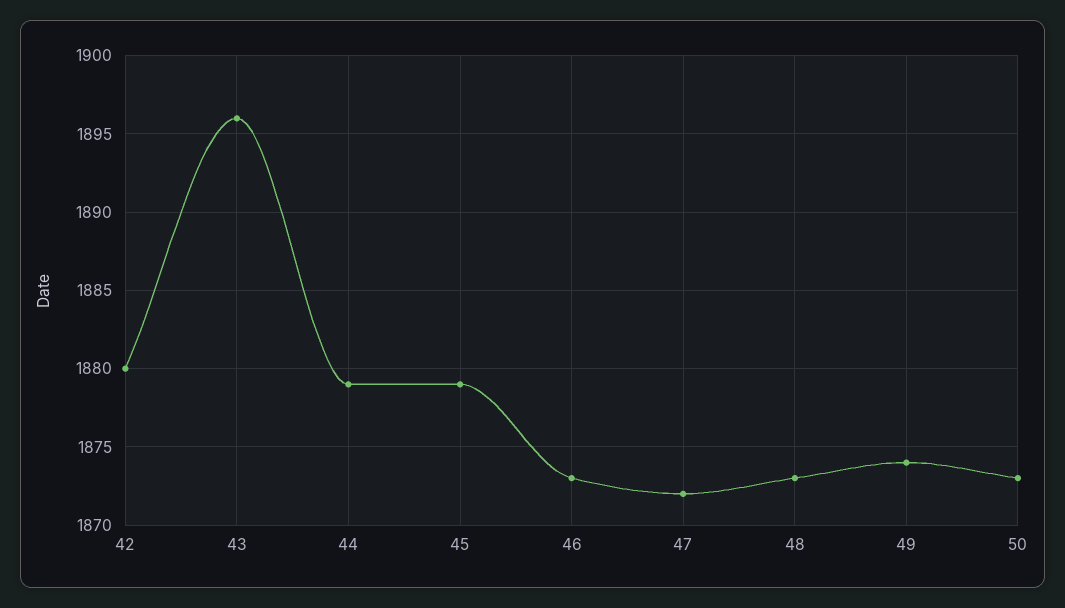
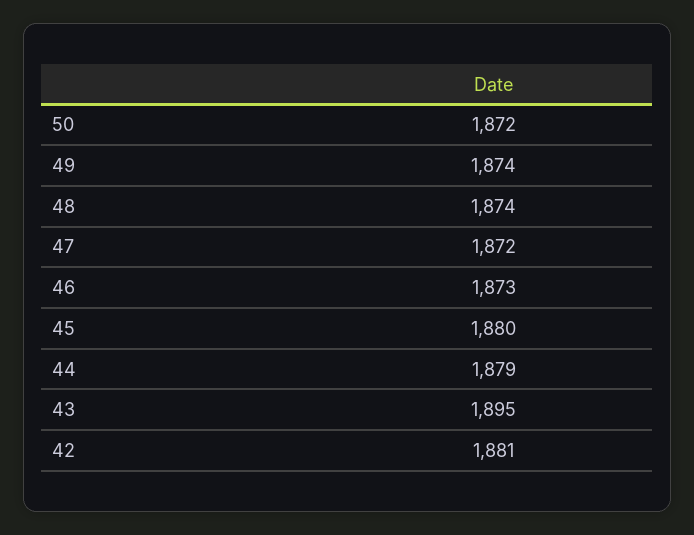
42: 1880 -> 1881
43: 1896 -> 1895
45: 1879 -> 1880
48: 1873 -> 1874
50: 1873 -> 1872

